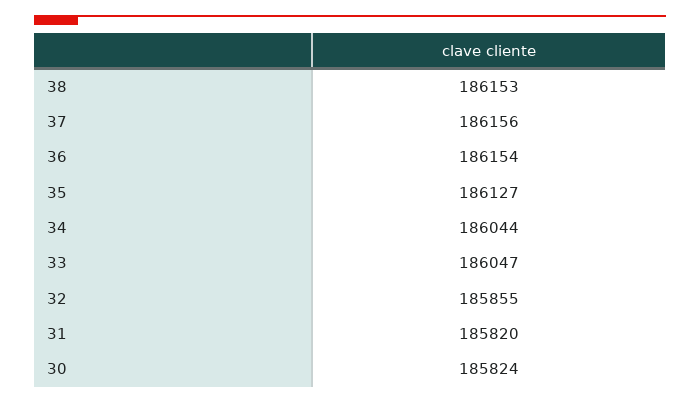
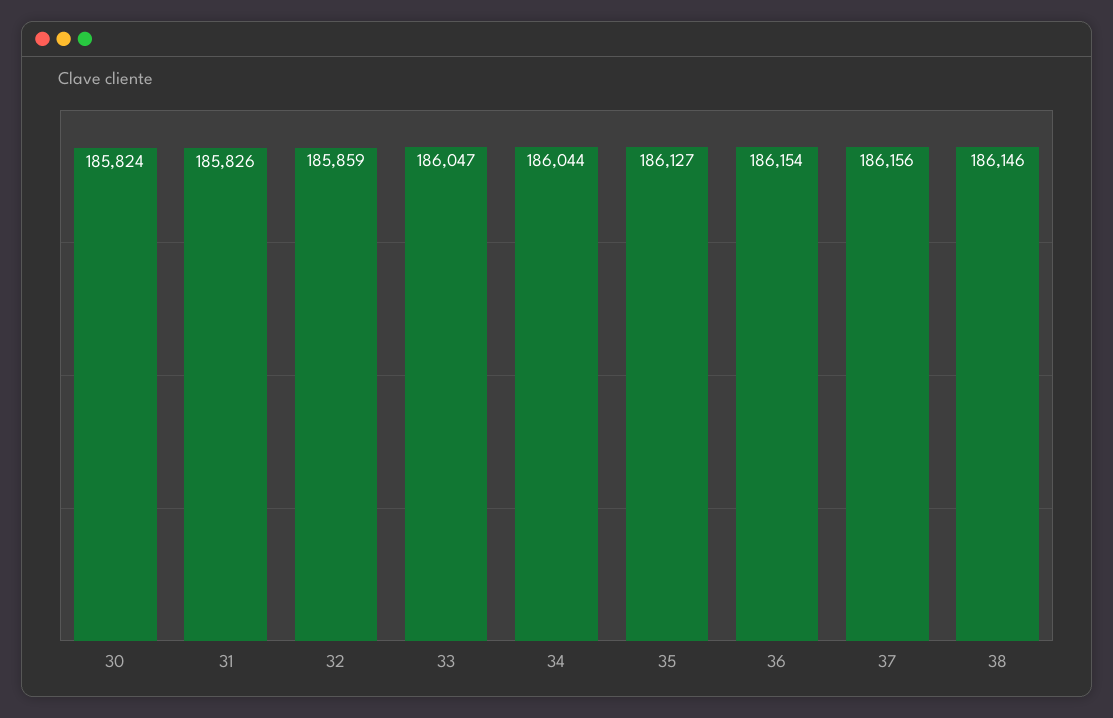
38: 186153 -> 186146
32: 185855 -> 185859
31: 185820 -> 185826

